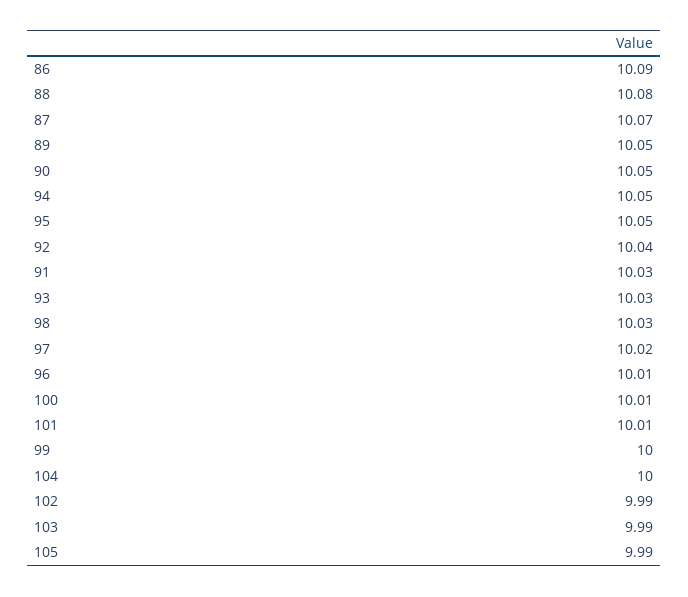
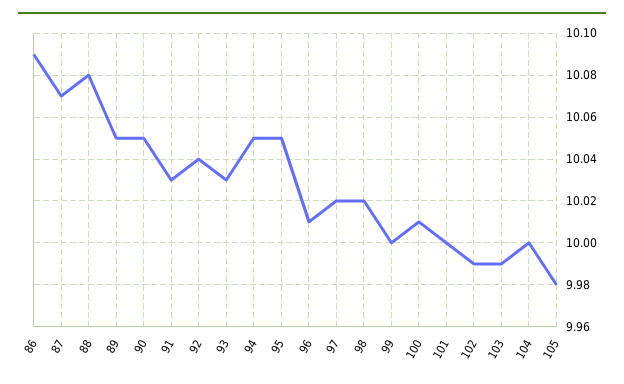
98: 10.03 -> 10.02
101: 10.01 -> 10
105: 9.99 -> 9.98

